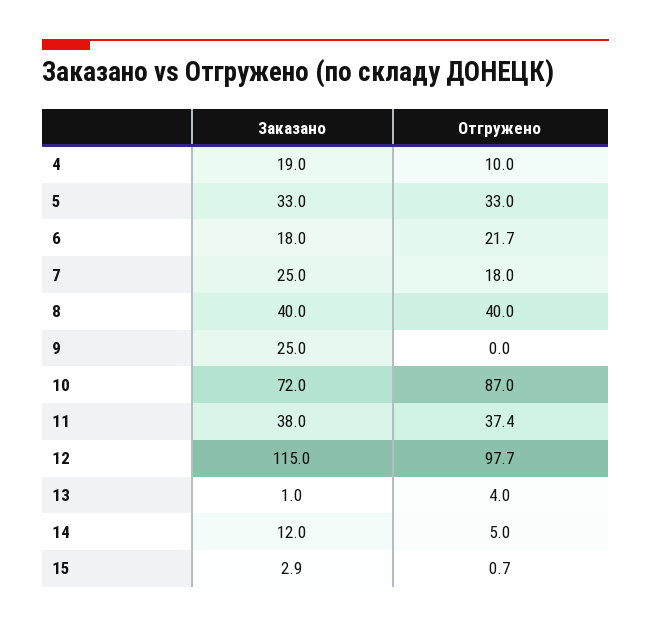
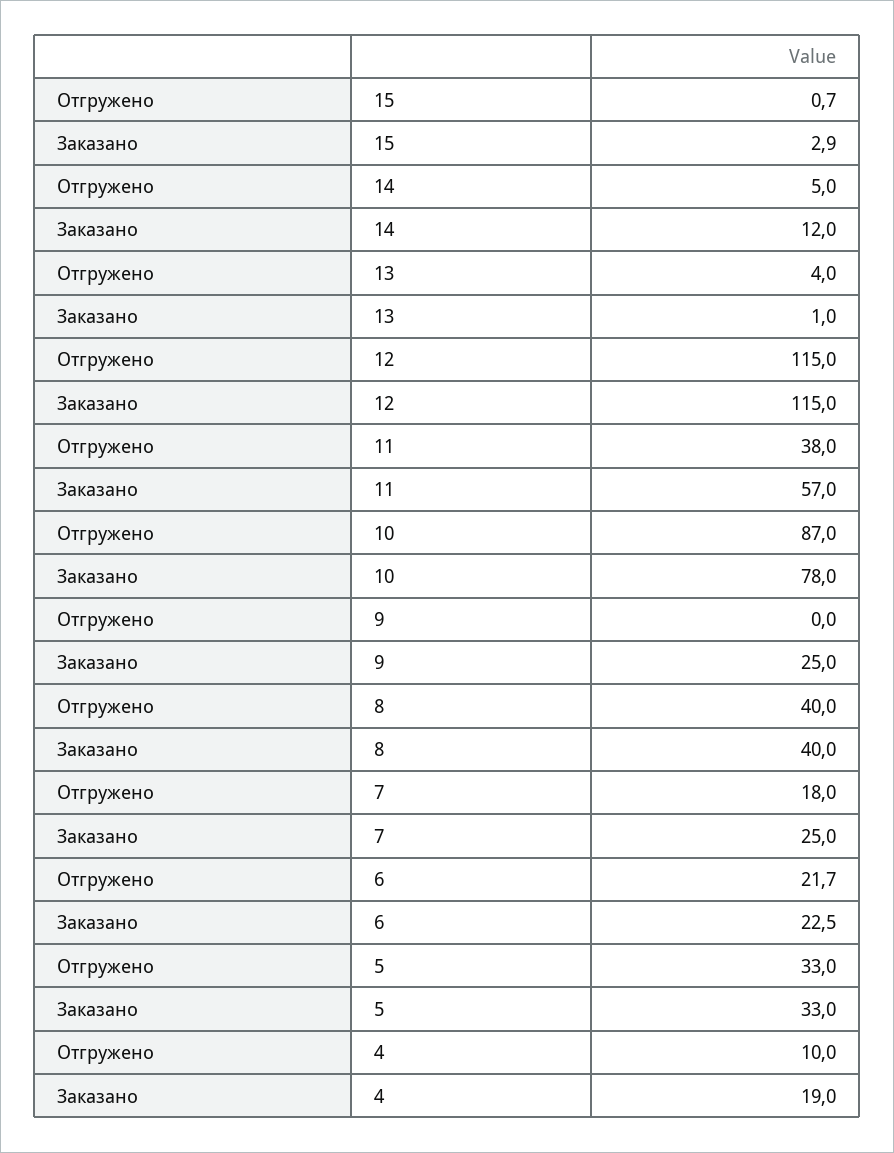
Заказано, 6: 18 -> 22.5
Заказано, 10: 72 -> 78
Заказано, 11: 38 -> 57
Отгружено, 11: 37.4 -> 38
Отгружено, 12: 97.7 -> 115

